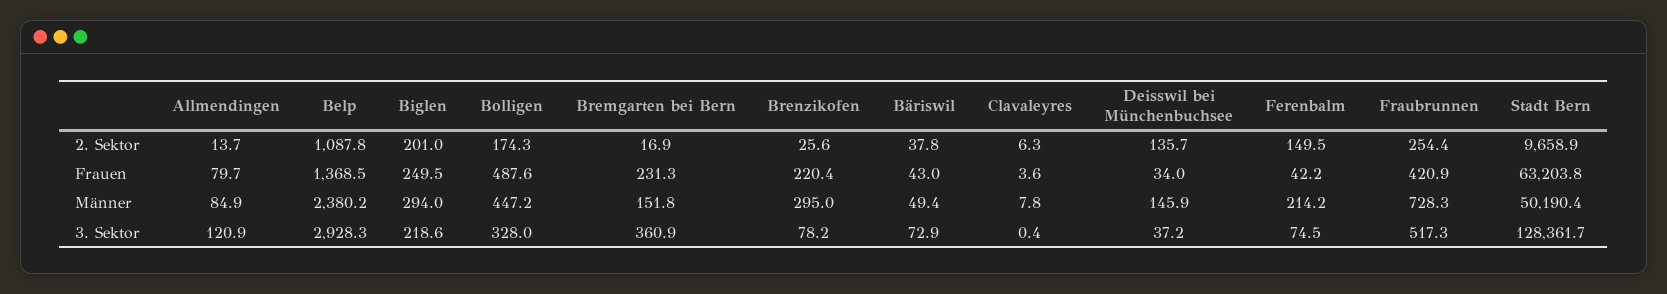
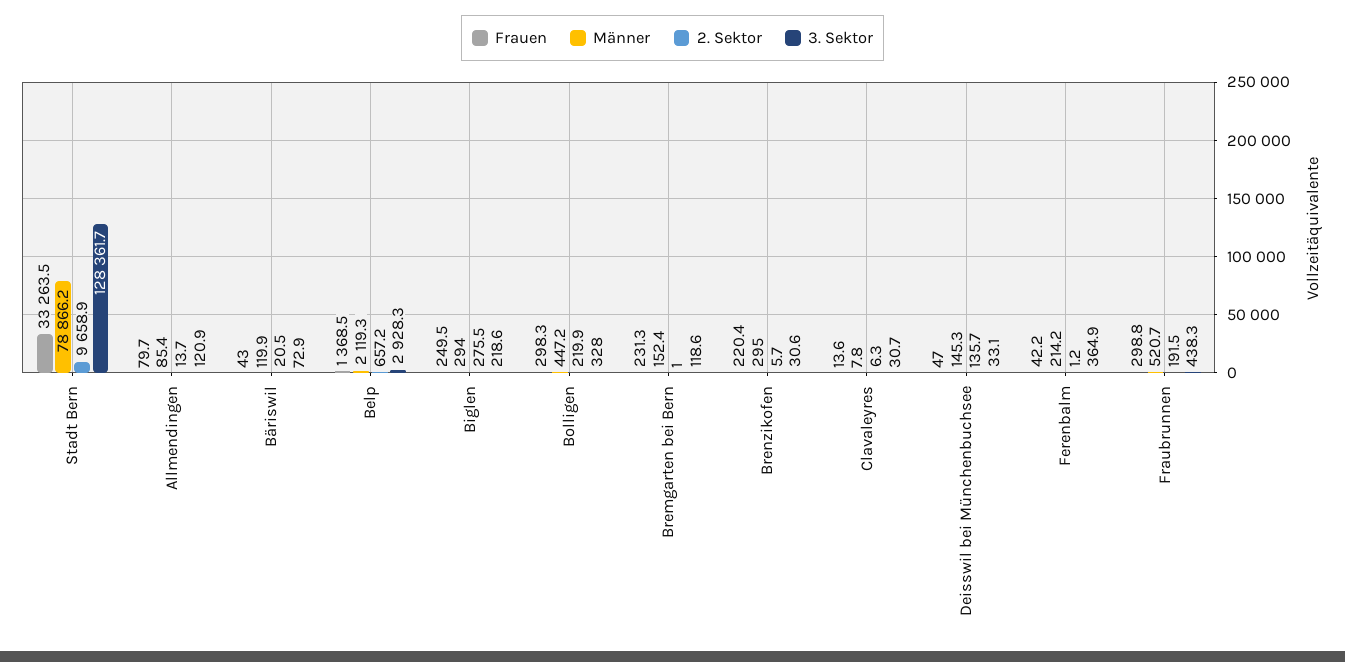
2. Sektor, Belp: 1087.8 -> 657.2
2. Sektor, Biglen: 201 -> 275.5
2. Sektor, Bolligen: 174.3 -> 219.9
2. Sektor, Bremgarten bei Bern: 16.9 -> 1
2. Sektor, Brenzikofen: 25.6 -> 5.7
2. Sektor, Bäriswil: 37.8 -> 20.5
2. Sektor, Ferenbalm: 149.5 -> 1.2
2. Sektor, Fraubrunnen: 254.4 -> 191.5
Frauen, Bolligen: 487.6 -> 298.3
Frauen, Clavaleyres: 3.6 -> 13.6
Frauen, Deisswil bei Münchenbuchsee: 34 -> 47
Frauen, Fraubrunnen: 420.9 -> 298.8
Frauen, Stadt Bern: 63203.8 -> 33263.5
Männer, Allmendingen: 84.9 -> 85.4
Männer, Belp: 2380.2 -> 2119.3
Männer, Bremgarten bei Bern: 151.8 -> 152.4
Männer, Bäriswil: 49.4 -> 119.9
Männer, Deisswil bei Münchenbuchsee: 145.9 -> 145.3
Männer, Fraubrunnen: 728.3 -> 520.7
Männer, Stadt Bern: 50190.4 -> 78866.2
3. Sektor, Bremgarten bei Bern: 360.9 -> 118.6
3. Sektor, Brenzikofen: 78.2 -> 30.6
3. Sektor, Clavaleyres: 0.4 -> 30.7
3. Sektor, Deisswil bei Münchenbuchsee: 37.2 -> 33.1
3. Sektor, Ferenbalm: 74.5 -> 364.9
3. Sektor, Fraubrunnen: 517.3 -> 438.3

